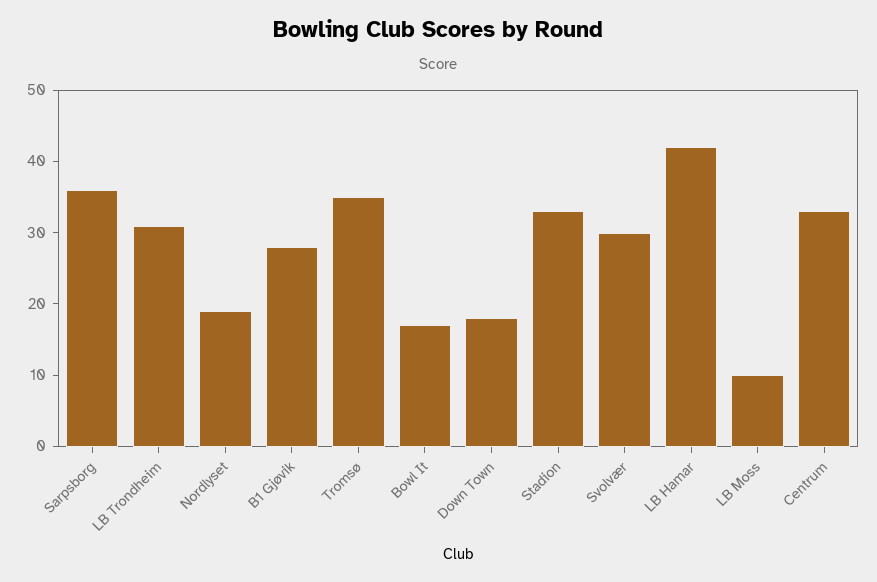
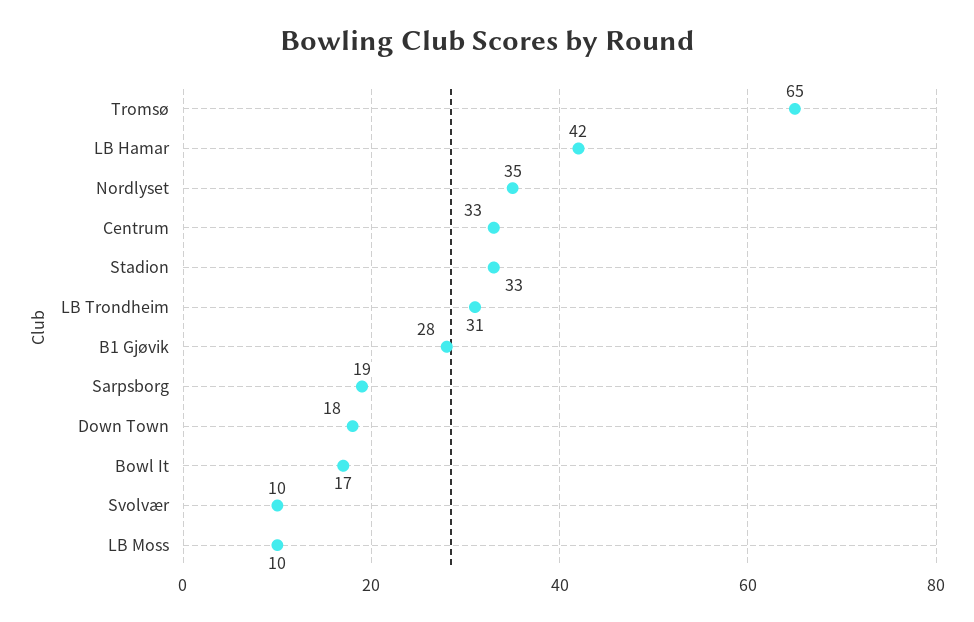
Sarpsborg: 35 -> 19
Nordlyset: 20 -> 35
Tromsø: 35 -> 65
Svolvær: 30 -> 10

